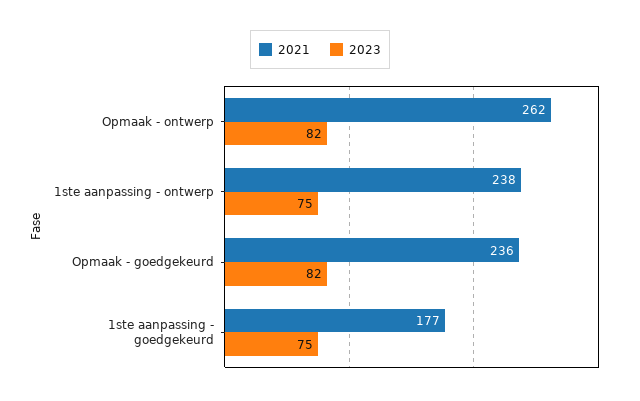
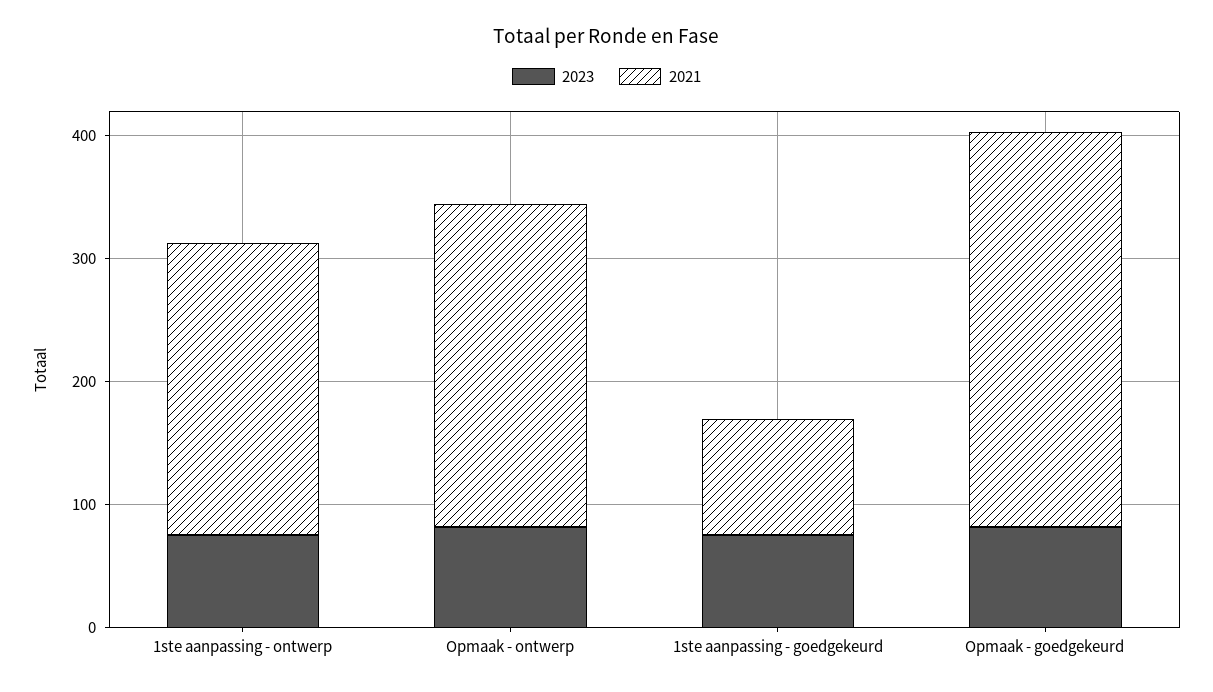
2021, Opmaak - goedgekeurd: 236 -> 320
2021, 1ste aanpassing - goedgekeurd: 177 -> 100

